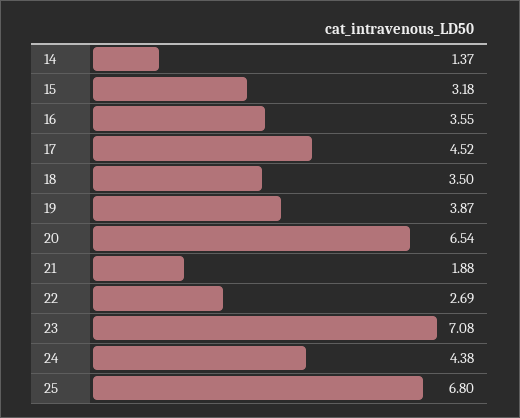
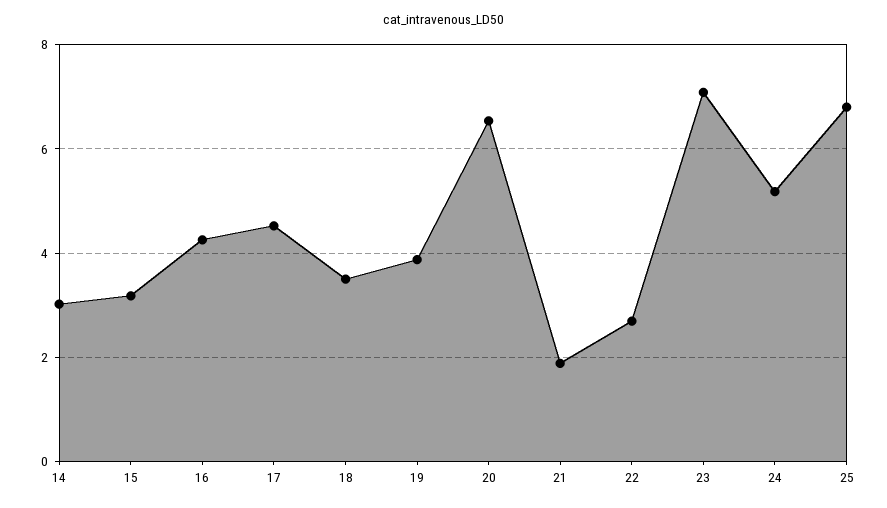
14: 1.37 -> 3
16: 3.55 -> 4.2
24: 4.38 -> 5.2

